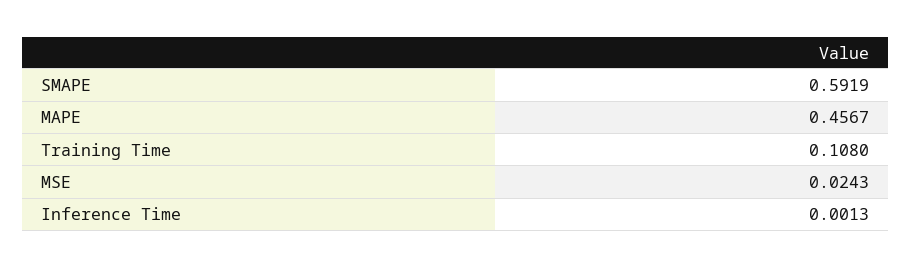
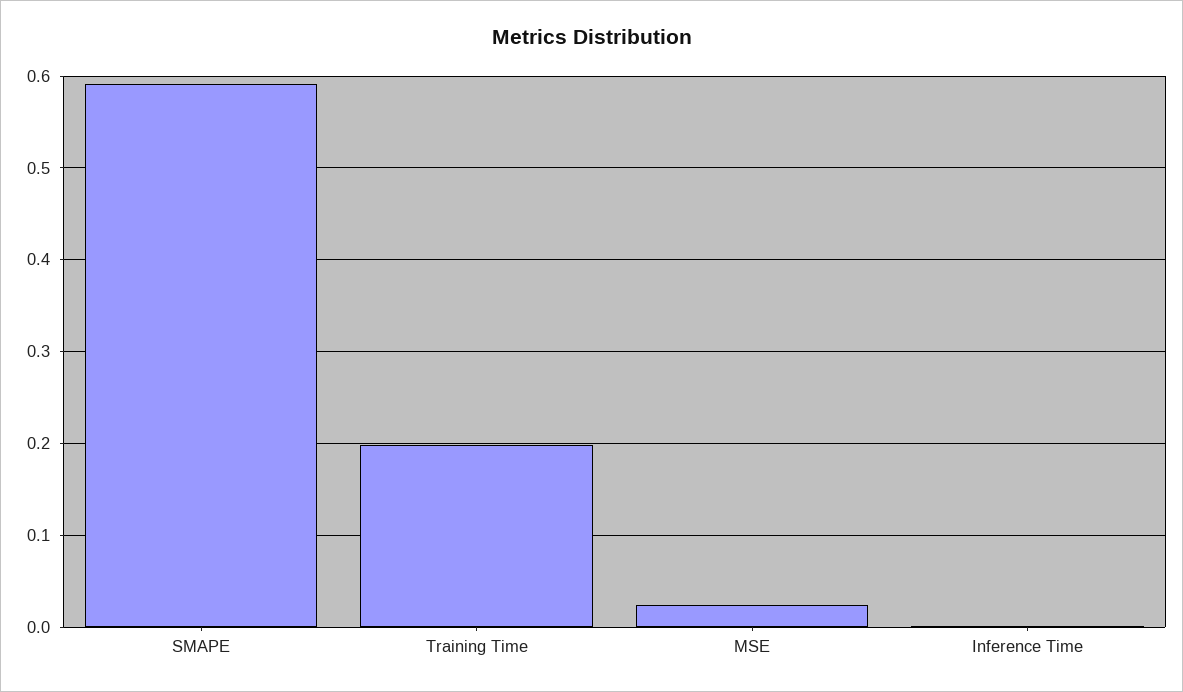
MAPE: 0.4567 -> none
Training Time: 0.108 -> 0.2

